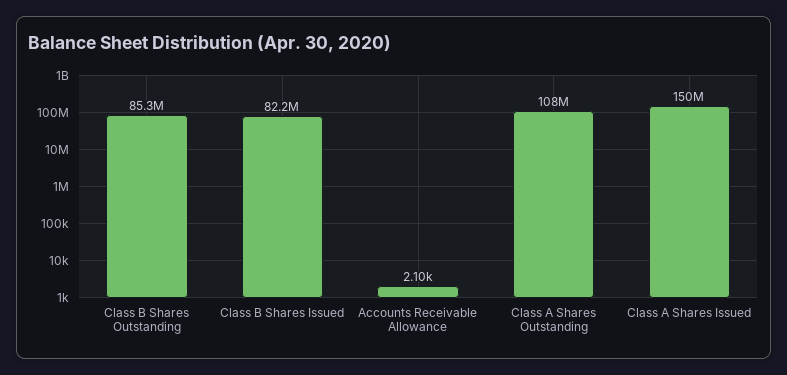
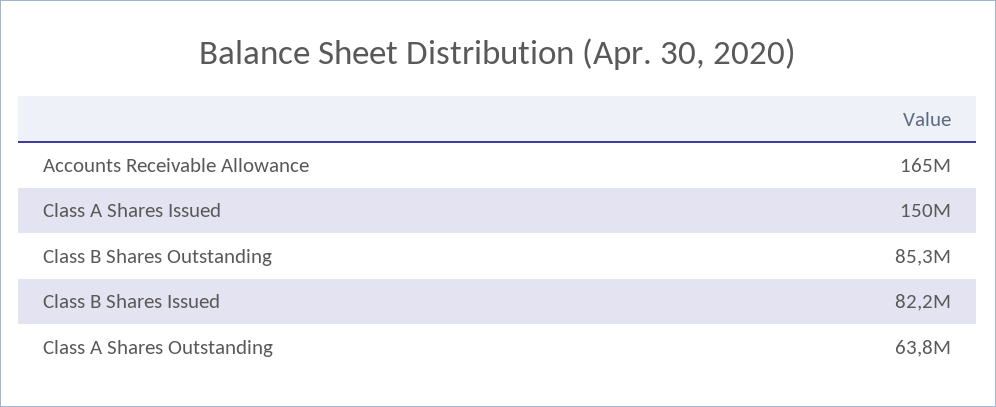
Accounts Receivable Allowance: 2100 -> 165000000
Class A Shares Outstanding: 108000000 -> 63800000

